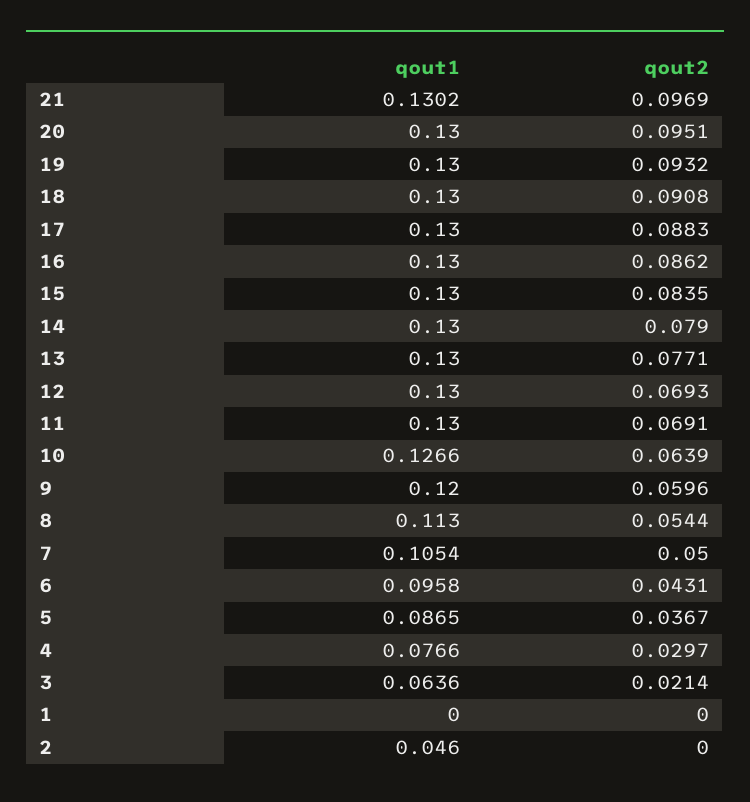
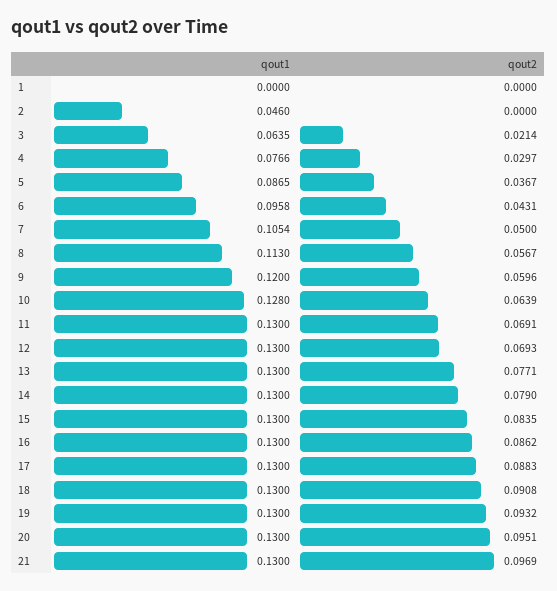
qout1, 21: 0.1302 -> 0.13
qout1, 10: 0.1266 -> 0.128
qout2, 8: 0.0544 -> 0.0567
qout1, 3: 0.0636 -> 0.0635

